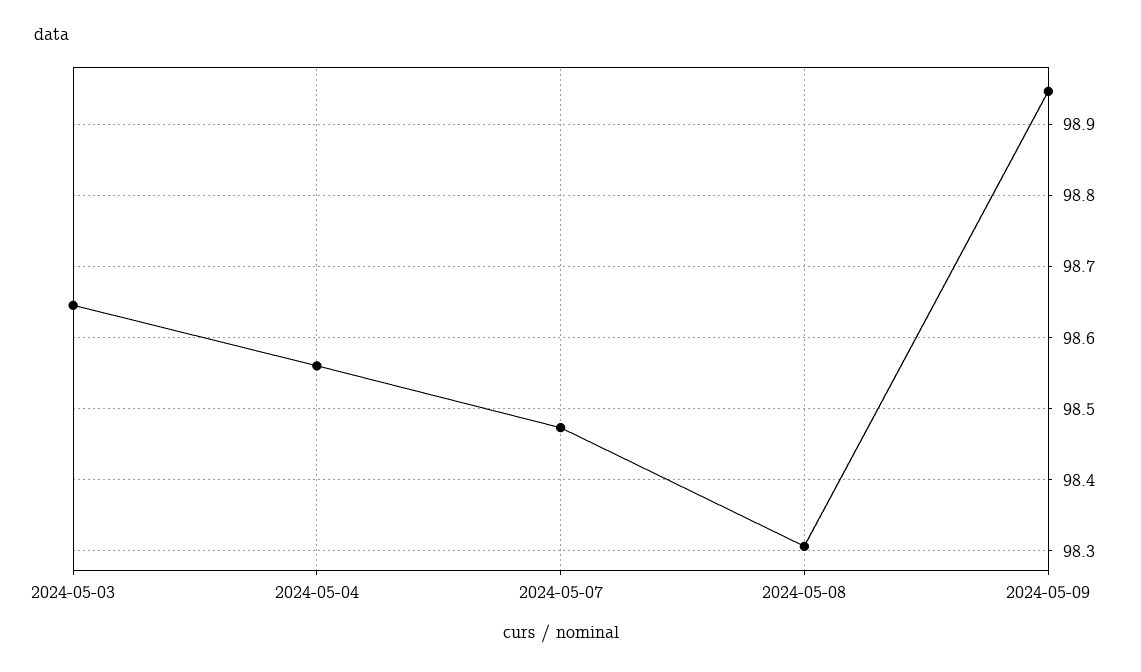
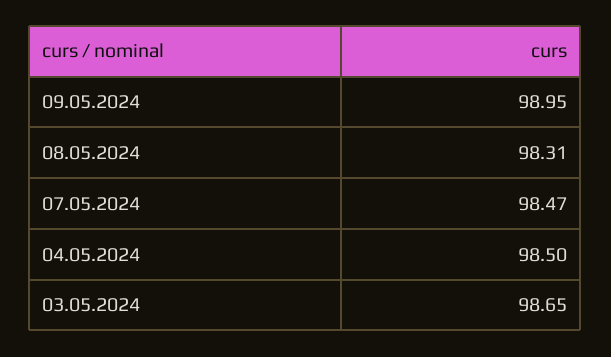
2024-05-04: 98.56 -> 98.5

